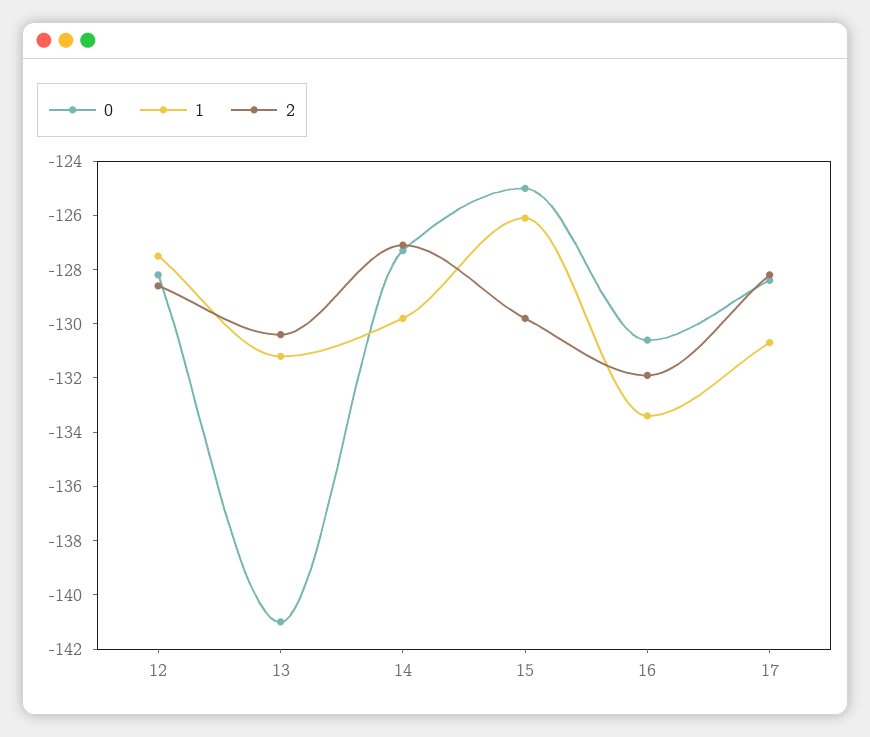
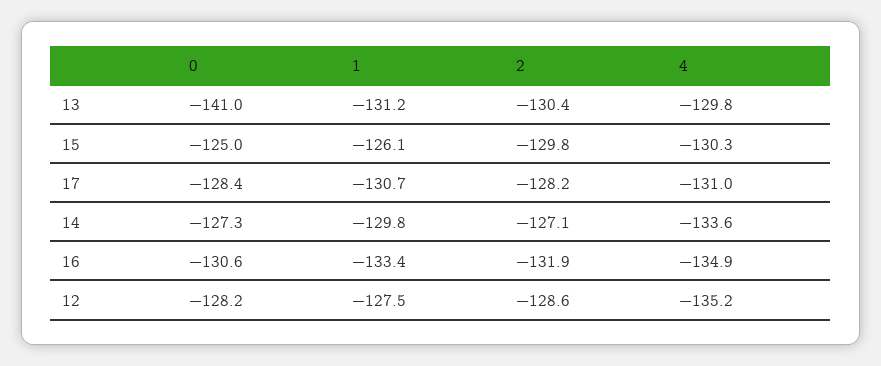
4, 13: none -> -129.8
4, 15: none -> -130.3
4, 17: none -> -131
4, 14: none -> -133.6
4, 16: none -> -134.9
4, 12: none -> -135.2

